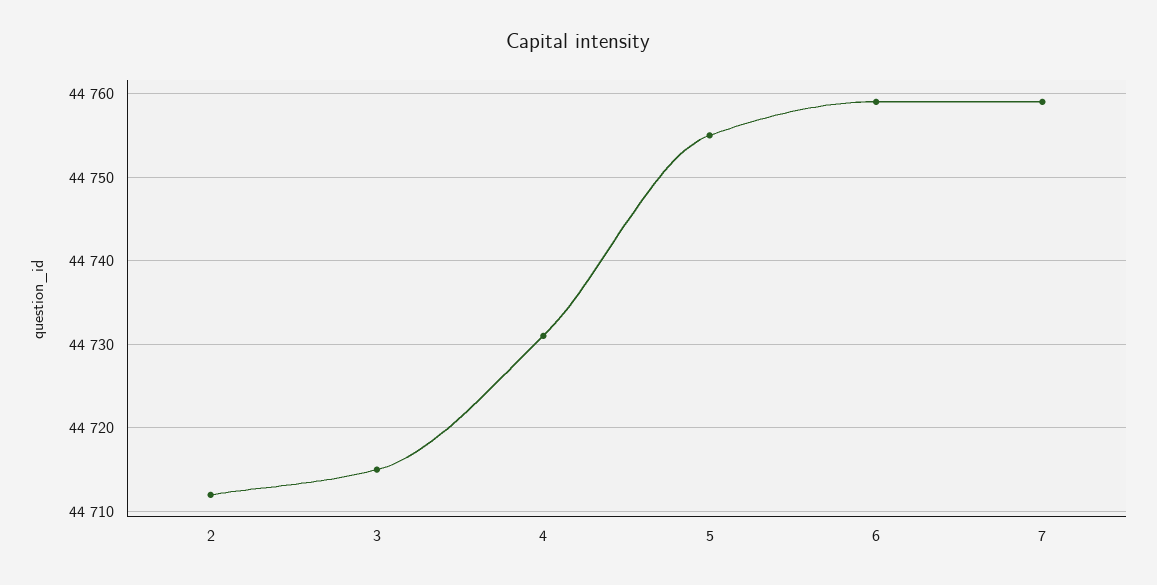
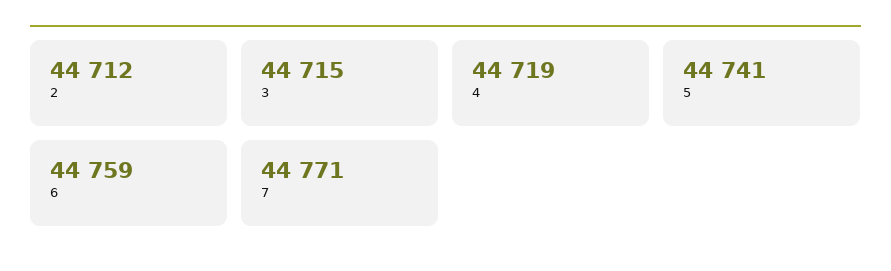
4: 44731 -> 44719
5: 44755 -> 44741
7: 44759 -> 44771

